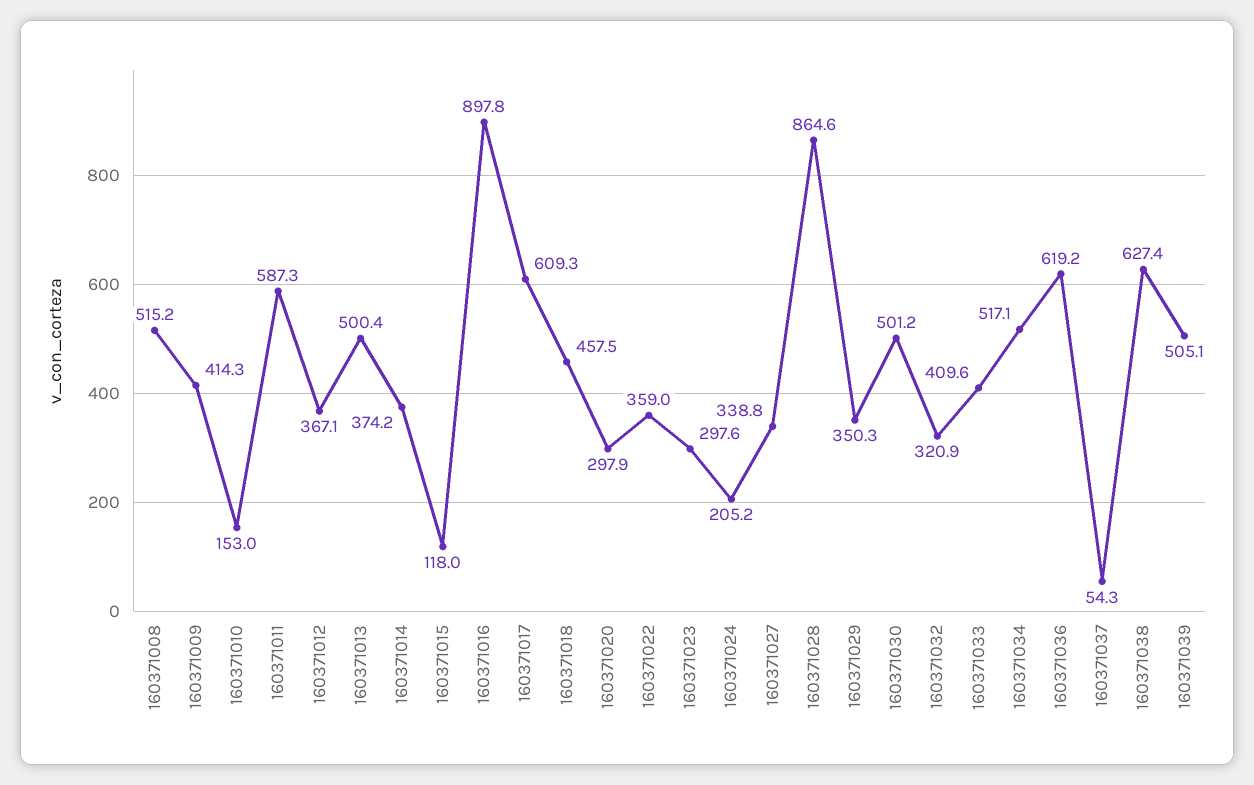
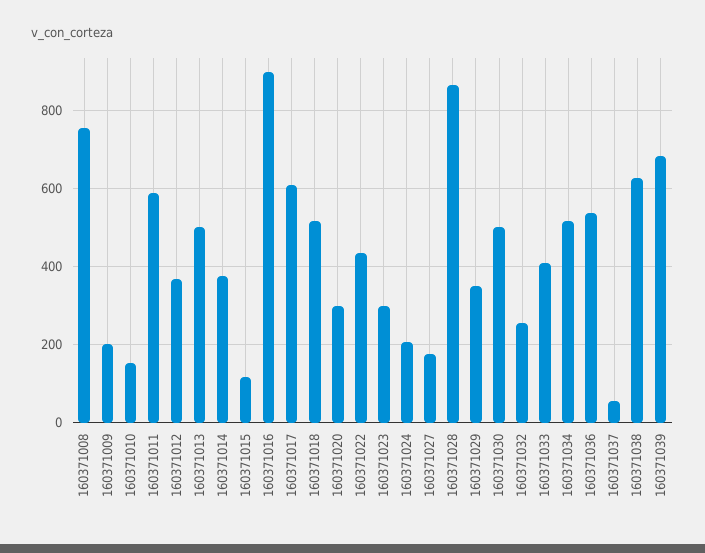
160371008: 515.2 -> 760
160371009: 414.3 -> 200
160371018: 457.5 -> 520
160371022: 359 -> 440
160371027: 338.8 -> 180
160371032: 320.9 -> 260
160371036: 619.2 -> 540
160371039: 505.1 -> 680

